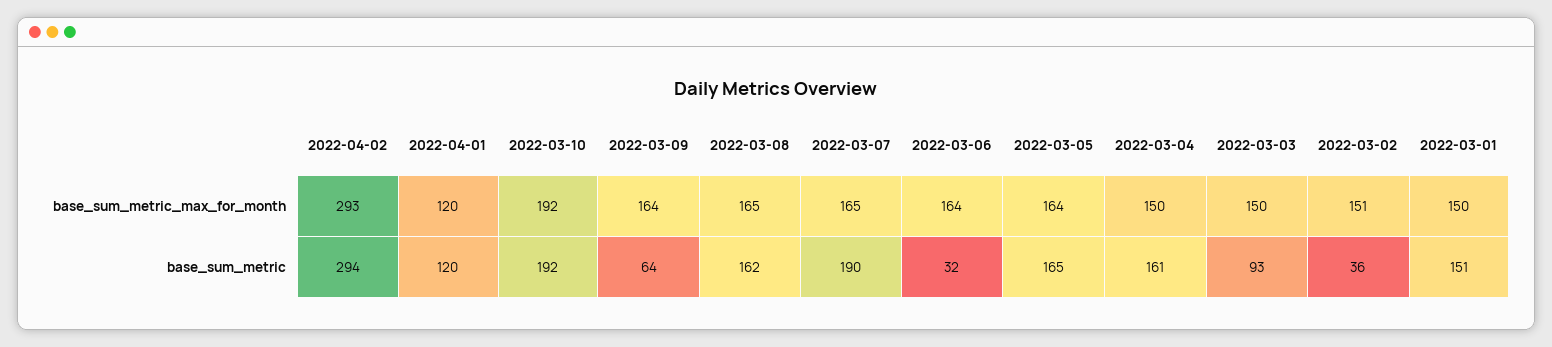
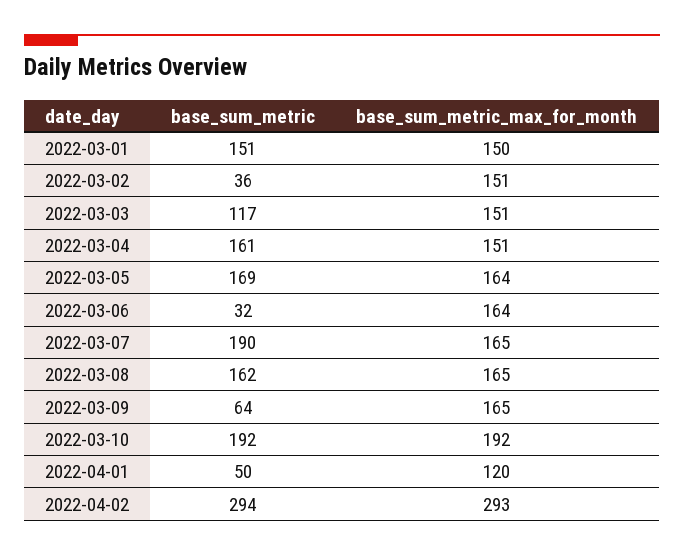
2022-03-09, base_sum_metric_max_for_month: 164 -> 165
2022-03-04, base_sum_metric_max_for_month: 150 -> 151
2022-03-03, base_sum_metric_max_for_month: 150 -> 151
2022-04-01, base_sum_metric: 120 -> 50
2022-03-05, base_sum_metric: 165 -> 169
2022-03-03, base_sum_metric: 93 -> 117

